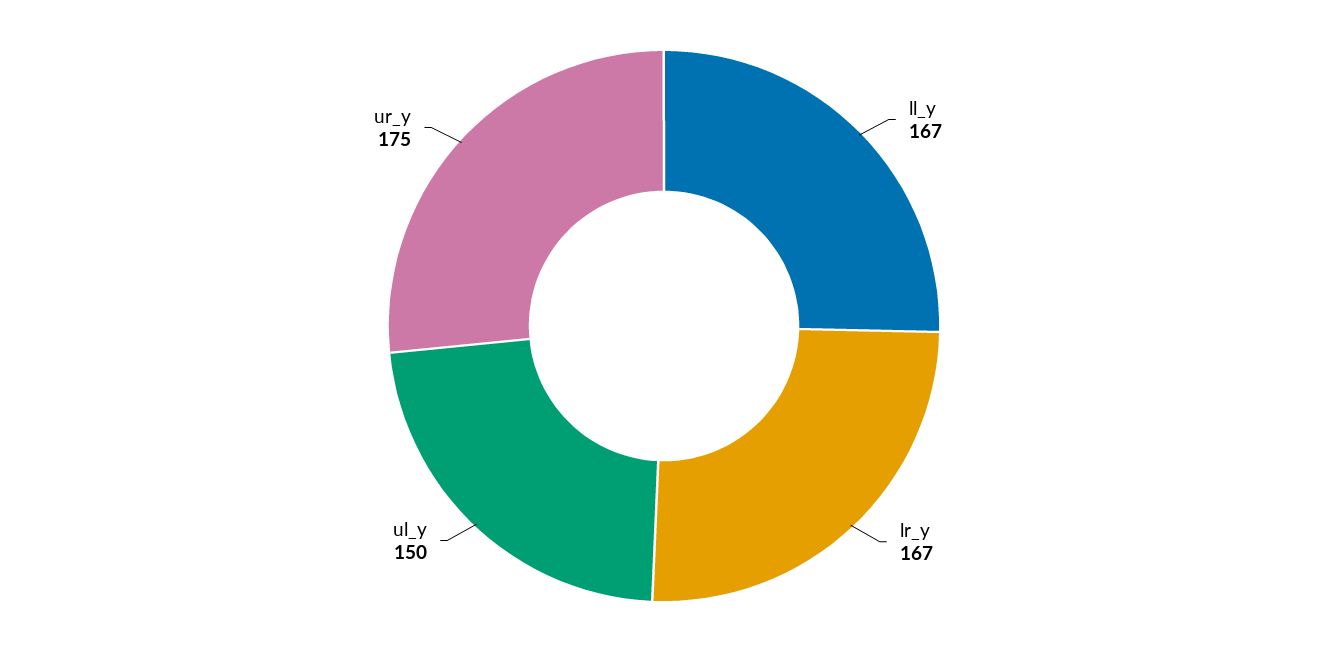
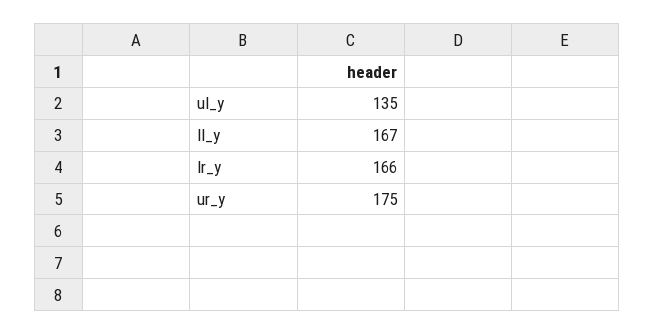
lr_y: 167 -> 166
ul_y: 150 -> 135

